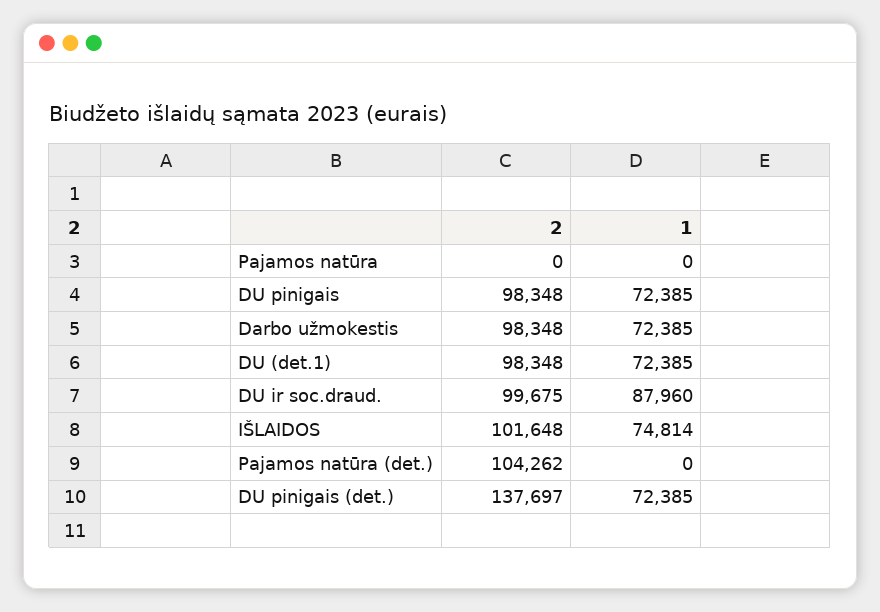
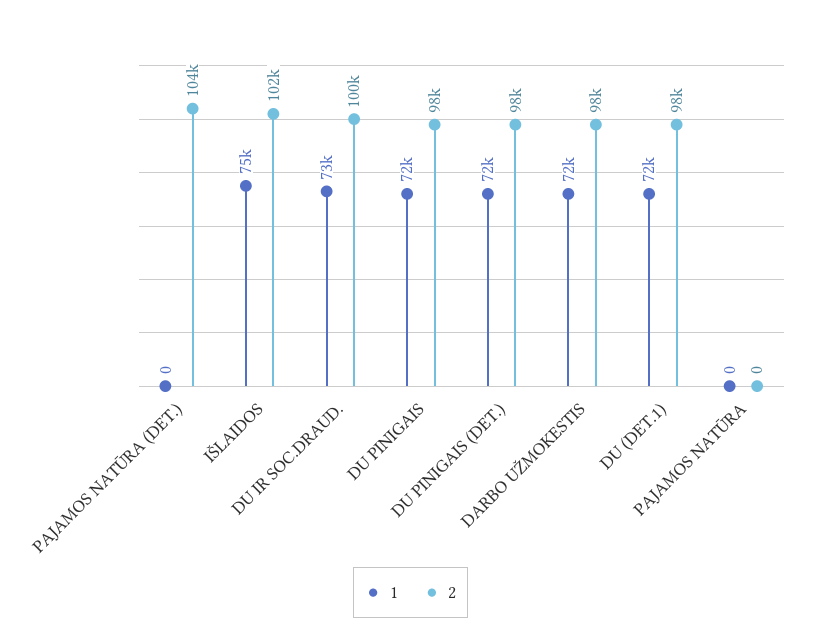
1, DU ir soc.draud.: 87960 -> 73000
2, DU pinigais (det.): 137697 -> 98000

